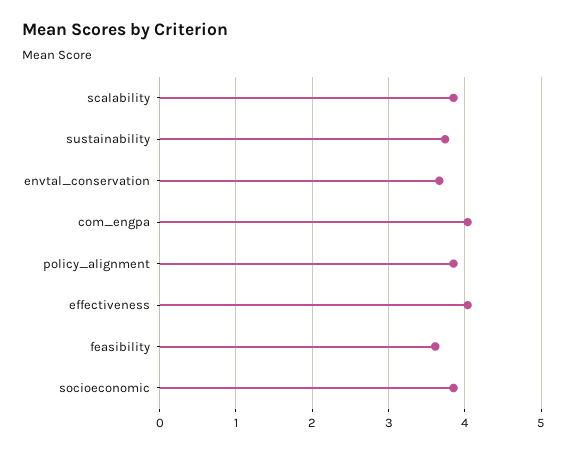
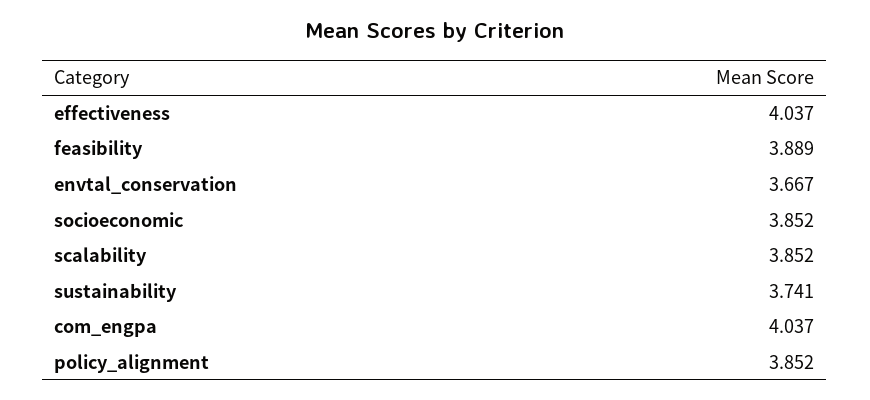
feasibility: 3.6 -> 3.889

